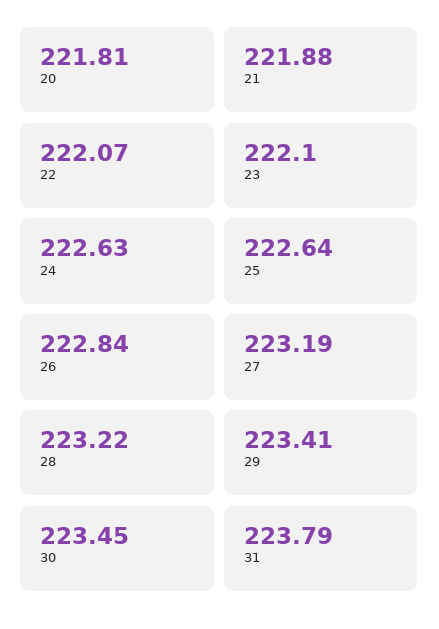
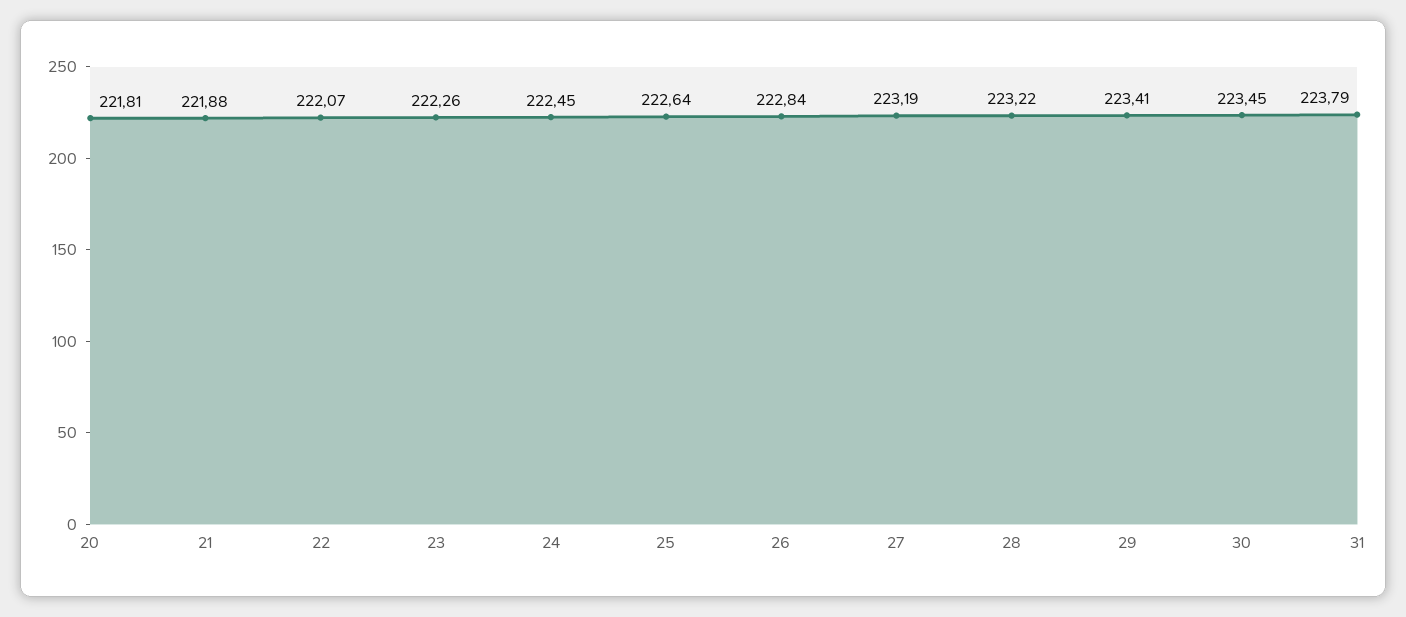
23: 222.1 -> 222.26
24: 222.63 -> 222.45

